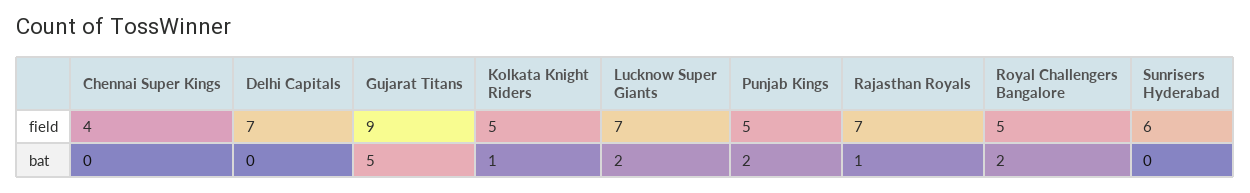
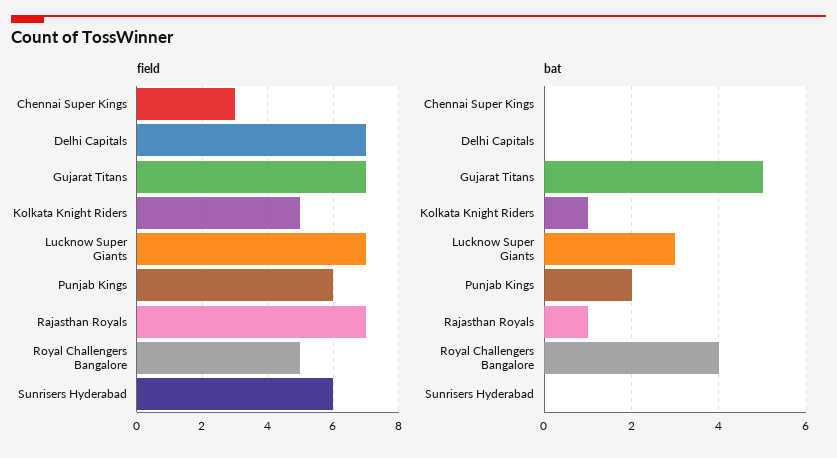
field, Chennai Super Kings: 4 -> 3
field, Gujarat Titans: 9 -> 7
field, Punjab Kings: 5 -> 6
bat, Lucknow Super Giants: 2 -> 3
bat, Royal Challengers Bangalore: 2 -> 4

